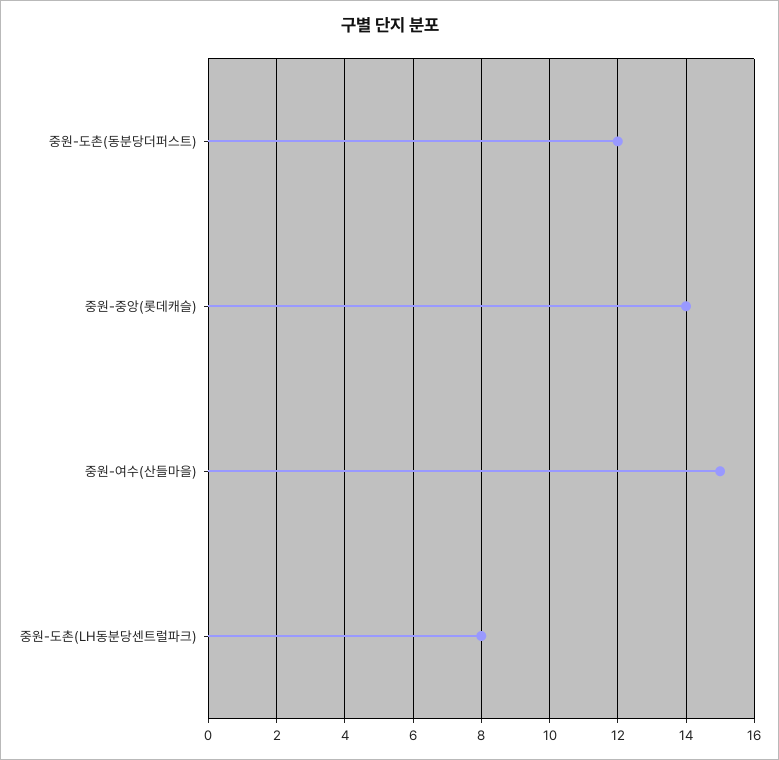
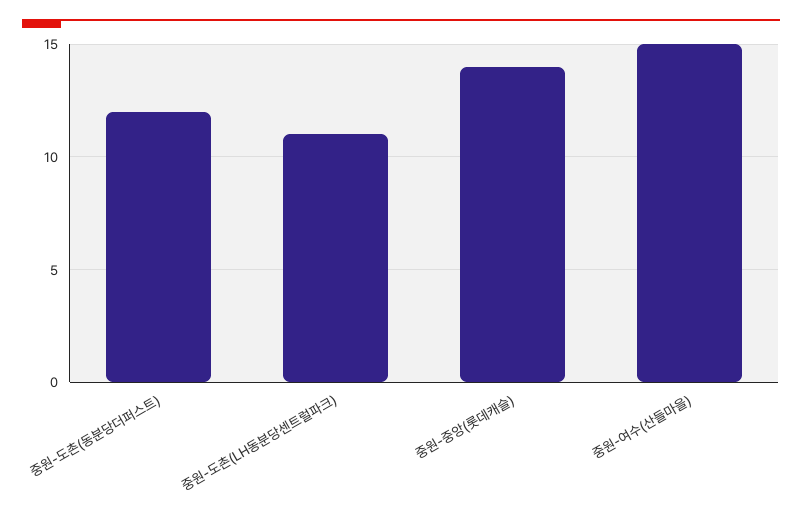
중원-도촌(LH동분당센트럴파크): 8 -> 11

